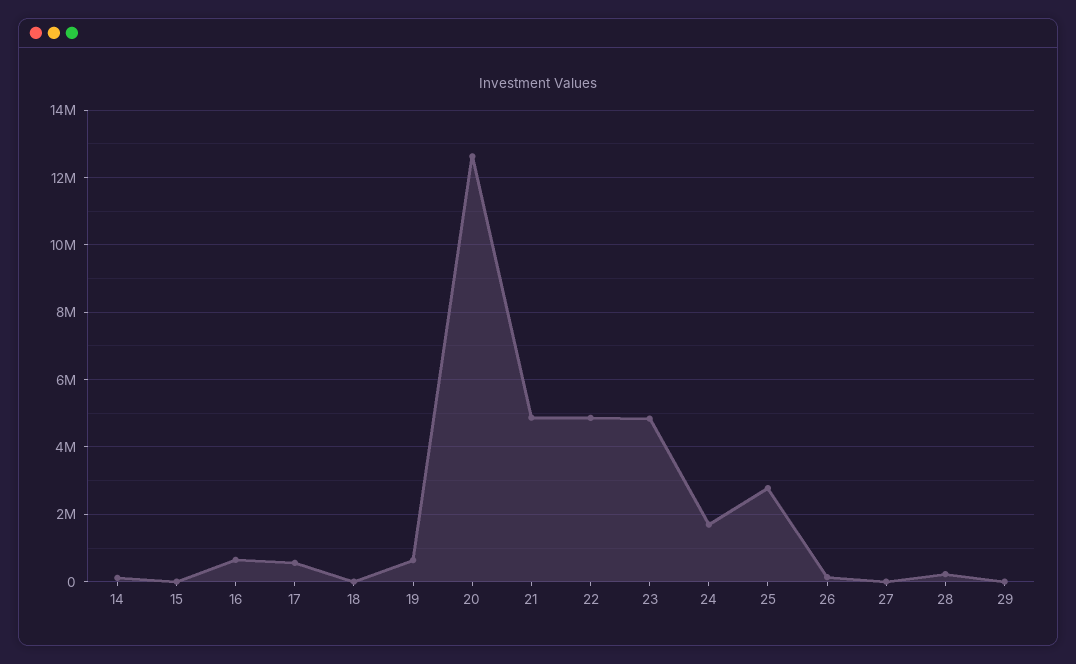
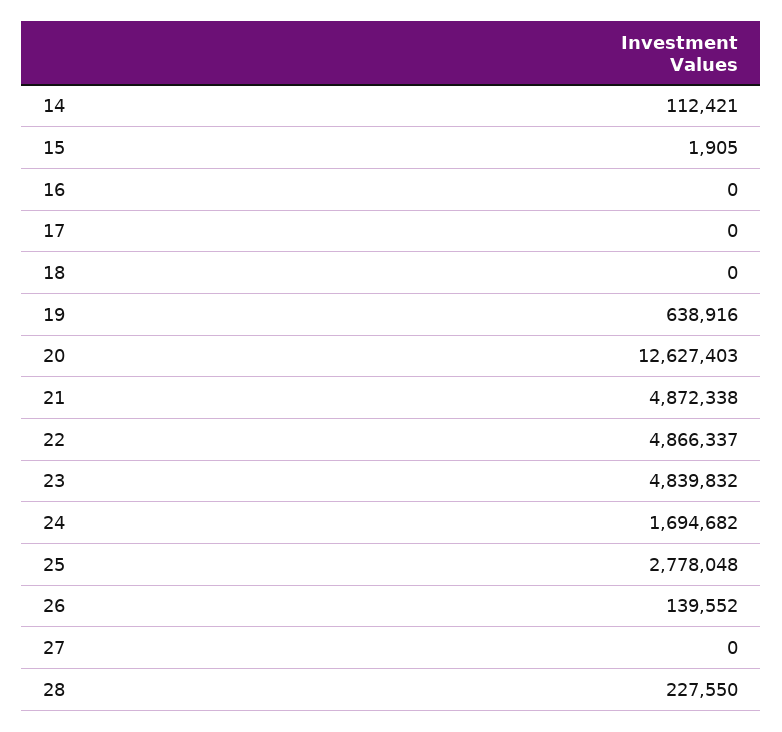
16: 600000 -> 0
17: 600000 -> 0
29: 0 -> none

